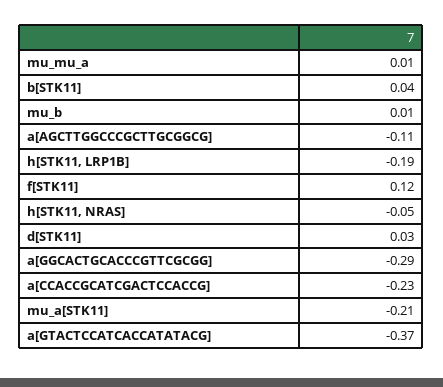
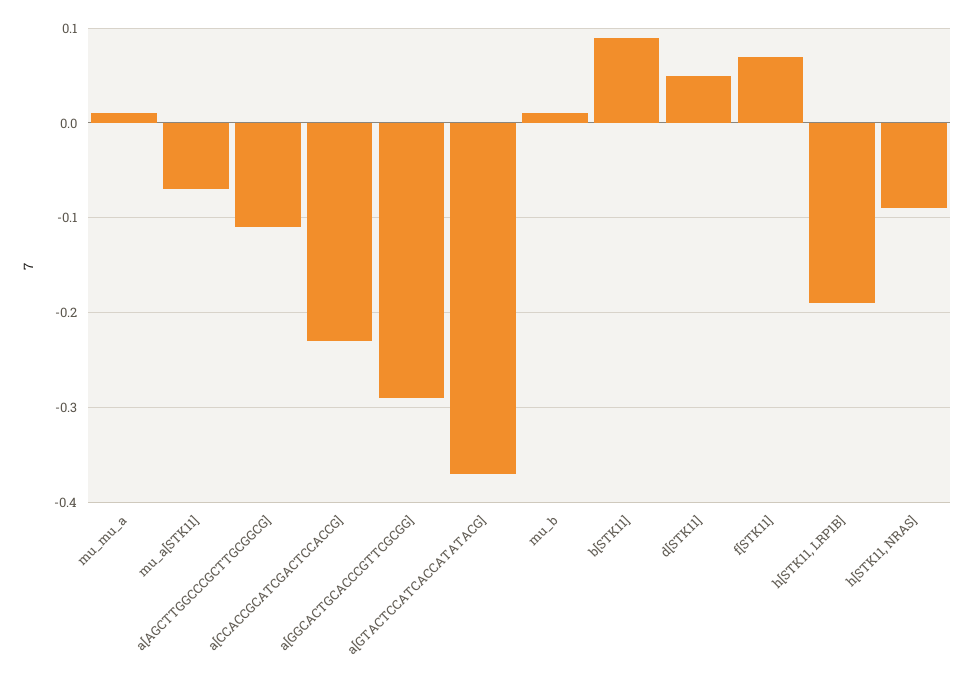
b[STK11]: 0.04 -> 0.09
f[STK11]: 0.12 -> 0.07
h[STK11, NRAS]: -0.05 -> -0.09
d[STK11]: 0.03 -> 0.05
mu_a[STK11]: -0.21 -> -0.07

